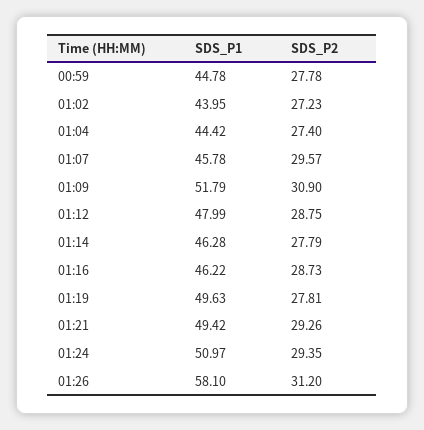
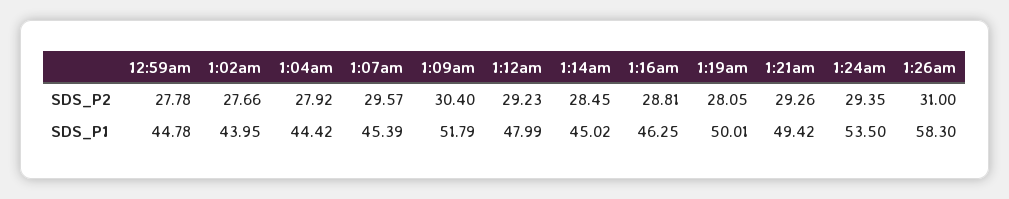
SDS_P2, 01:02: 27.23 -> 27.66
SDS_P2, 01:04: 27.4 -> 27.92
SDS_P1, 01:07: 45.78 -> 45.39
SDS_P2, 01:09: 30.9 -> 30.4
SDS_P2, 01:12: 28.75 -> 29.23
SDS_P1, 01:14: 46.28 -> 45.02
SDS_P2, 01:14: 27.79 -> 28.45
SDS_P1, 01:16: 46.22 -> 46.25
SDS_P2, 01:16: 28.73 -> 28.81
SDS_P1, 01:19: 49.63 -> 50.01
SDS_P2, 01:19: 27.81 -> 28.05
SDS_P1, 01:24: 50.97 -> 53.5
SDS_P1, 01:26: 58.1 -> 58.3
SDS_P2, 01:26: 31.2 -> 31

